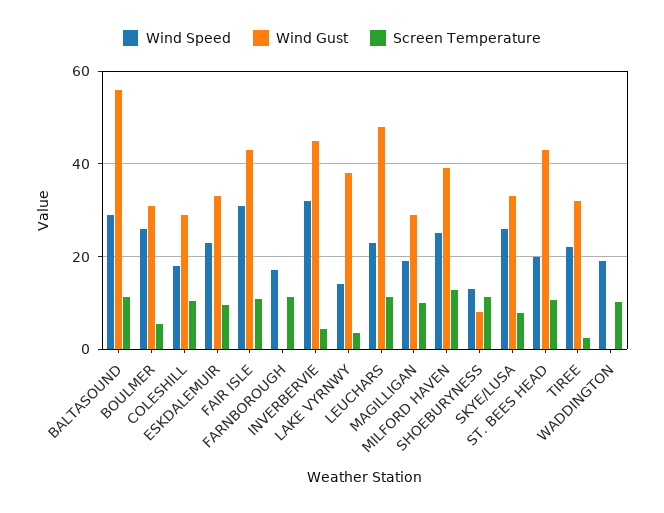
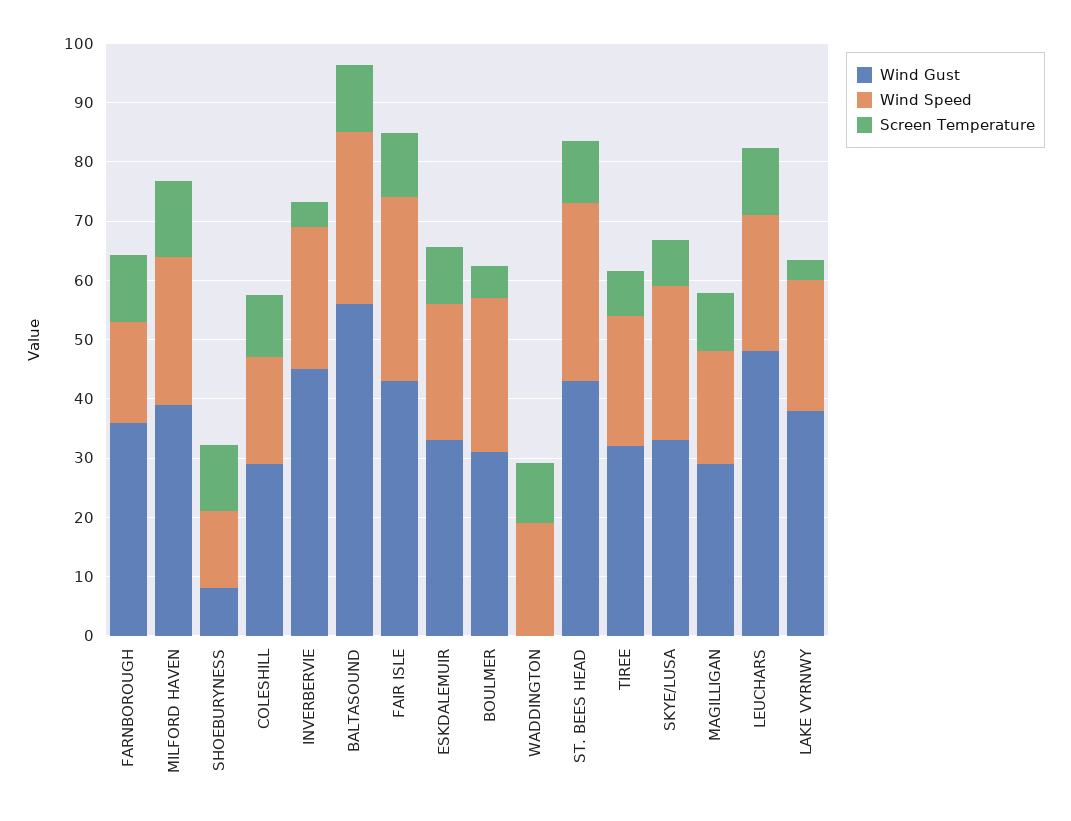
Wind Gust, FARNBOROUGH: 0 -> 36
Wind Speed, INVERBERVIE: 32 -> 24
Wind Speed, LAKE VYRNWY: 14 -> 22
Wind Speed, ST. BEES HEAD: 20 -> 30
Screen Temperature, TIREE: 2 -> 8

